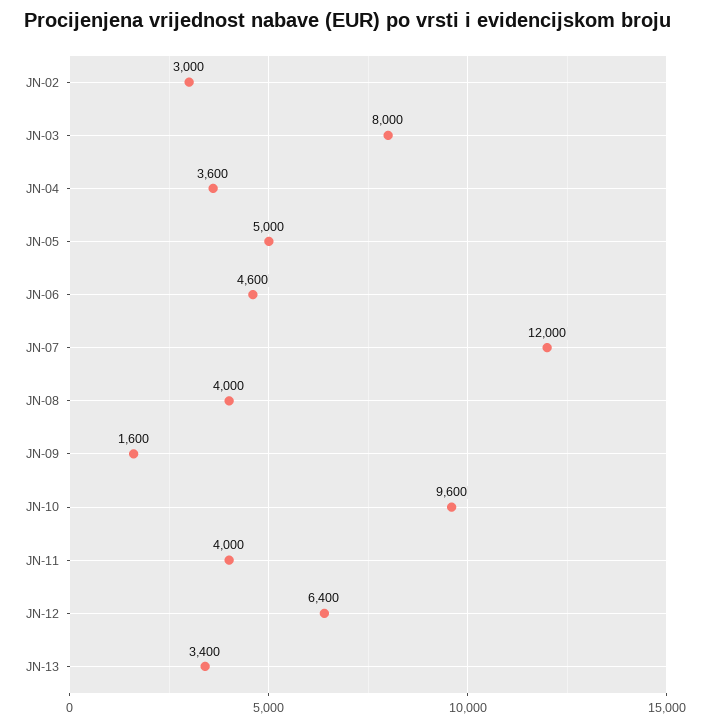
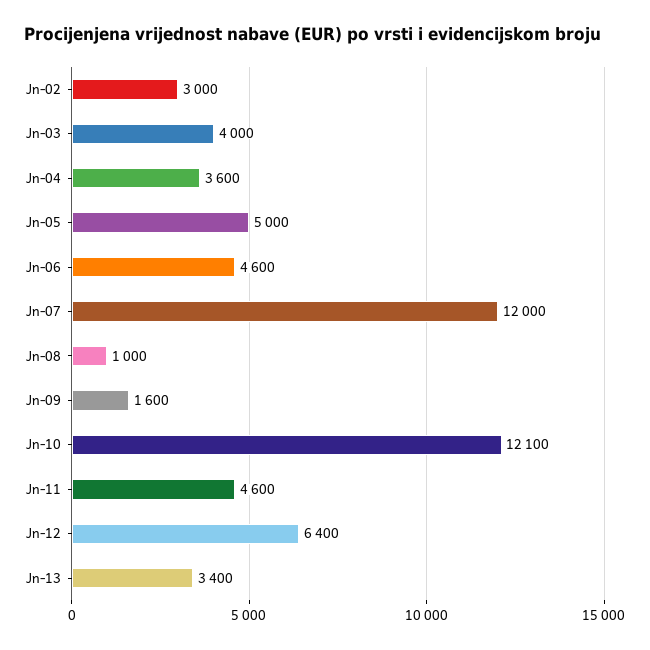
JN-03: 8000 -> 4000
JN-08: 4000 -> 1000
JN-10: 9600 -> 12100
JN-11: 4000 -> 4600

